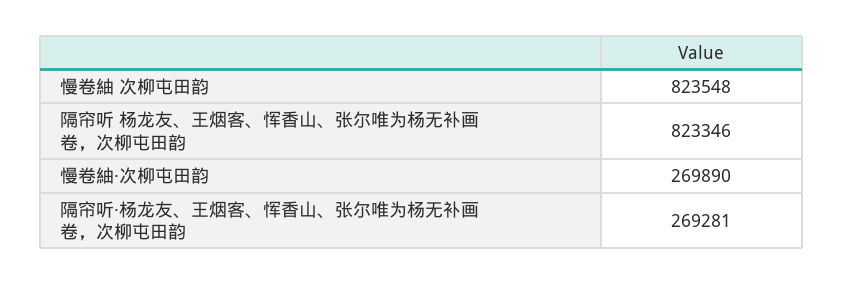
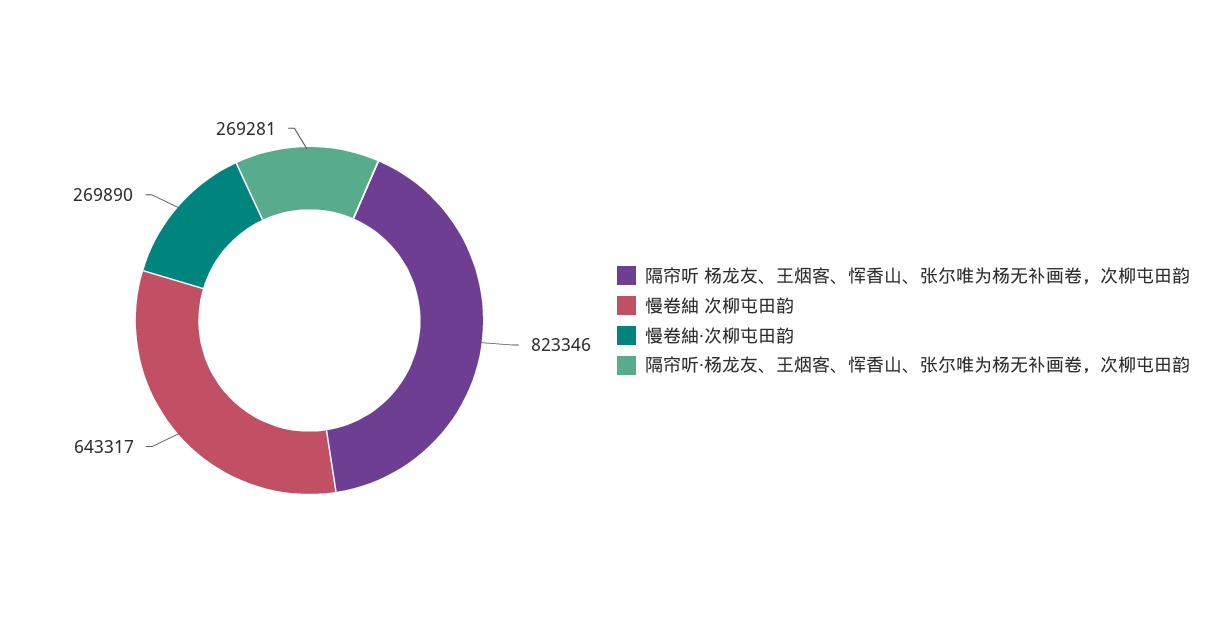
慢卷紬 次柳屯田韵: 823548 -> 643317

